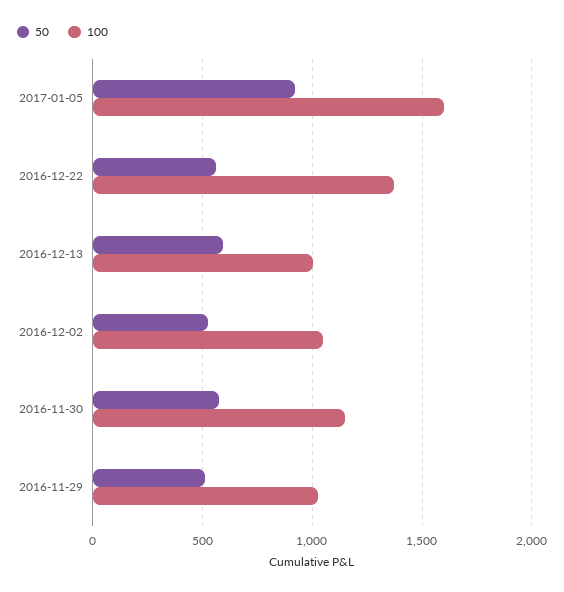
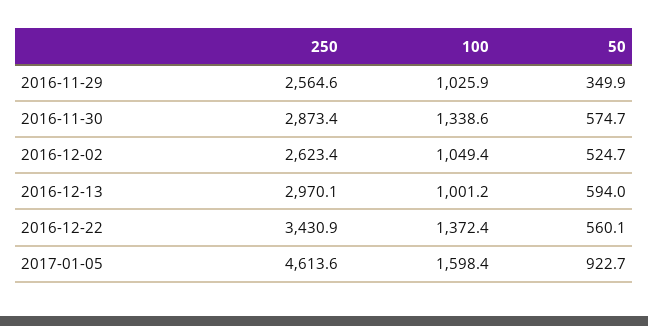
100, 2016-11-30: 1150 -> 1338.6
50, 2016-11-29: 500 -> 349.9
250, 2016-11-29: none -> 2564.6
250, 2016-11-30: none -> 2873.4
250, 2016-12-02: none -> 2623.4
250, 2016-12-13: none -> 2970.1
250, 2016-12-22: none -> 3430.9
250, 2017-01-05: none -> 4613.6

